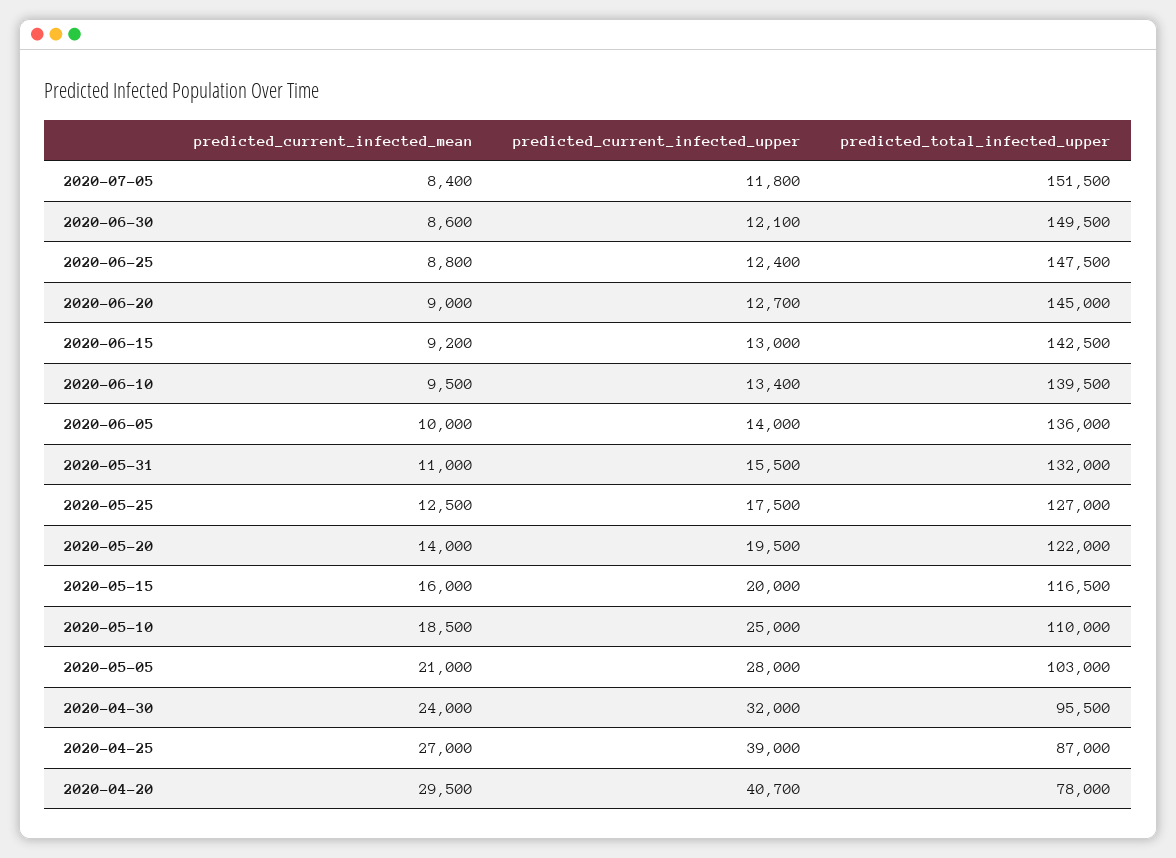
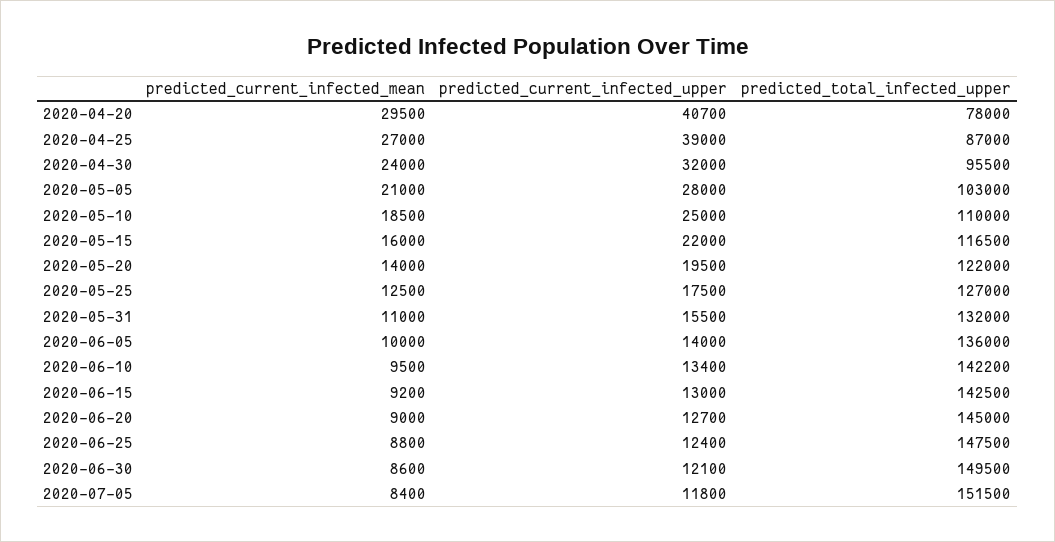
predicted_total_infected_upper, 2020-06-10: 139500 -> 142200
predicted_current_infected_upper, 2020-05-15: 20000 -> 22000

